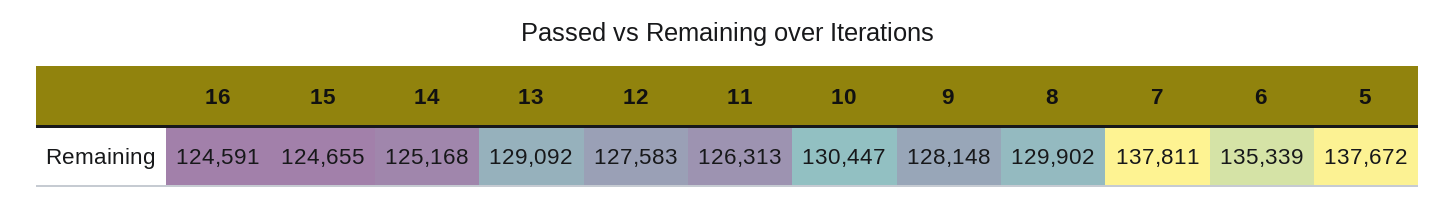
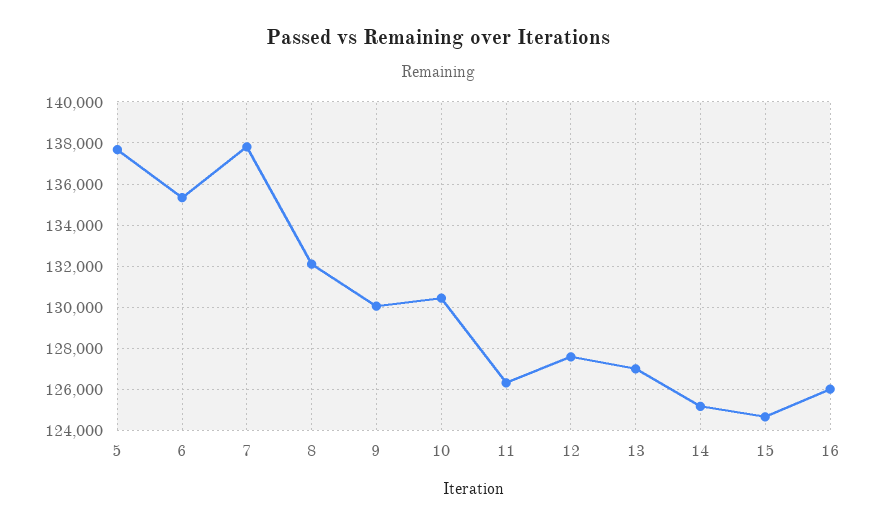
16: 124591 -> 126000
13: 129092 -> 127000
9: 128148 -> 130000
8: 129902 -> 132000

